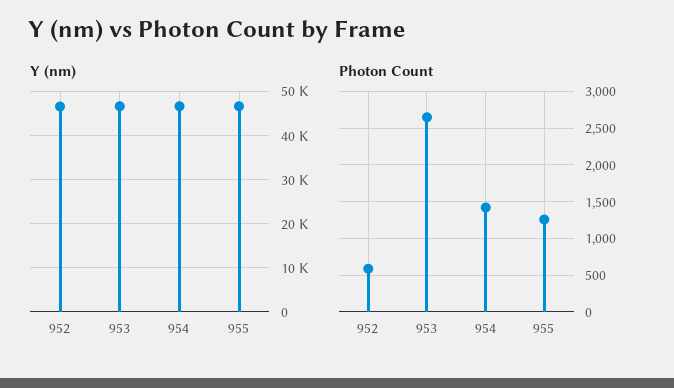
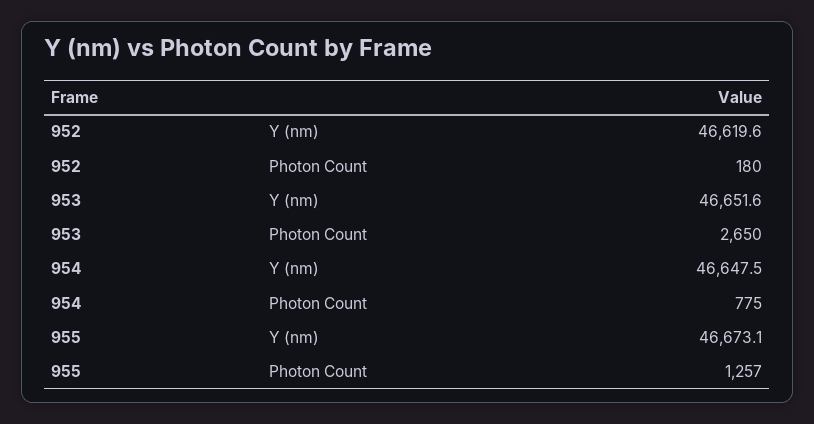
Photon Count, 952: 600 -> 180
Photon Count, 954: 1400 -> 775

